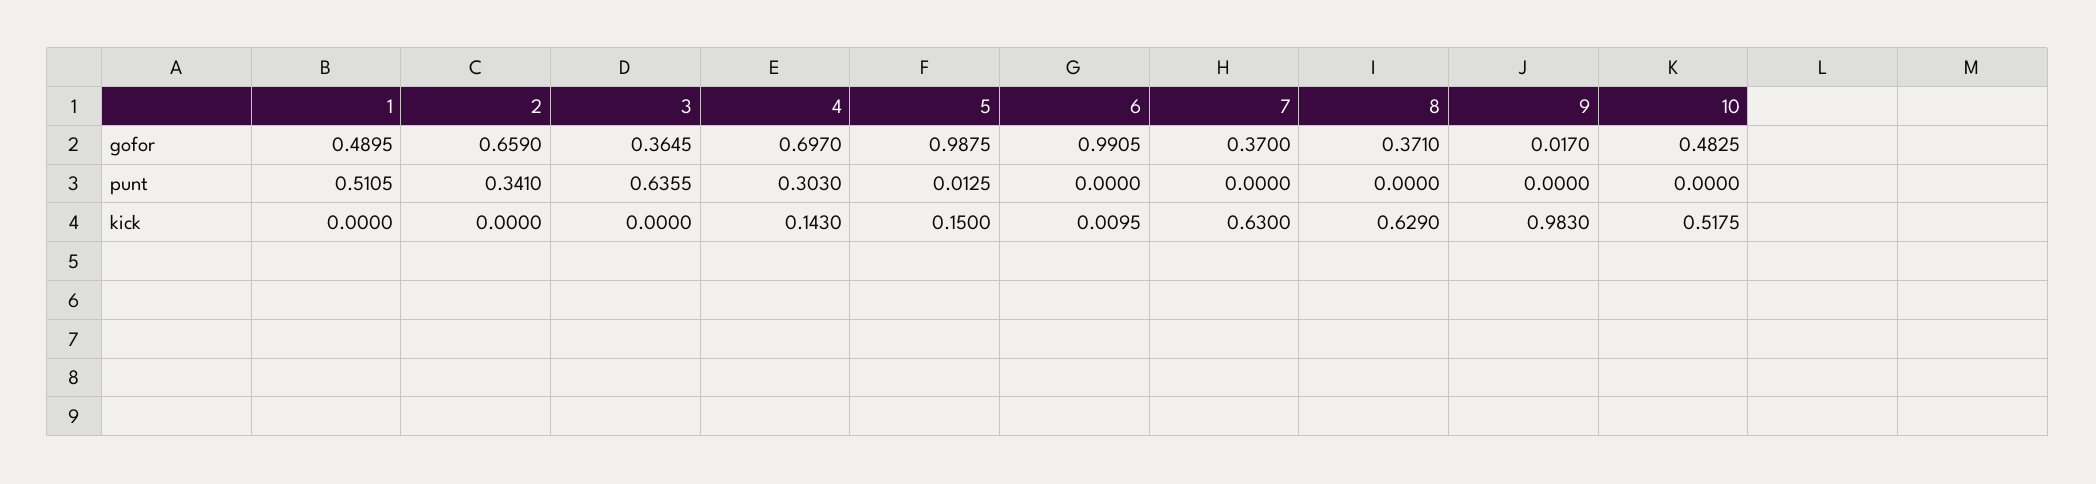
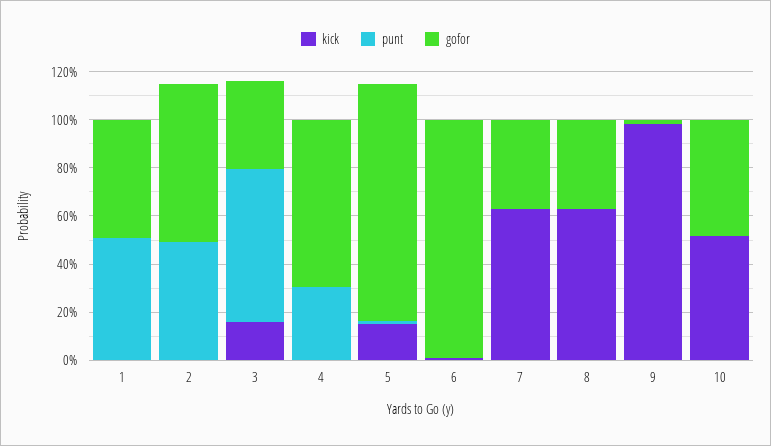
punt, 2: 0.341 -> 0.5
kick, 3: 0 -> 0.15
kick, 4: 0.143 -> 0

